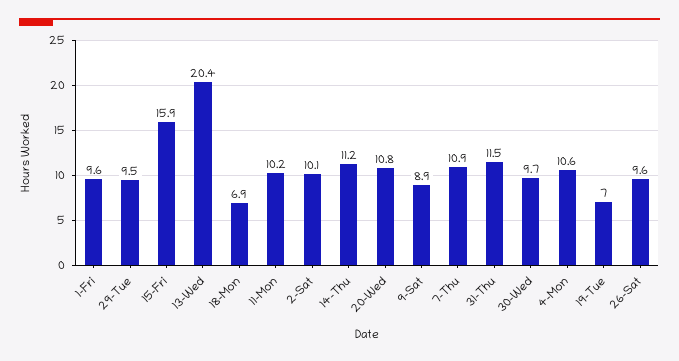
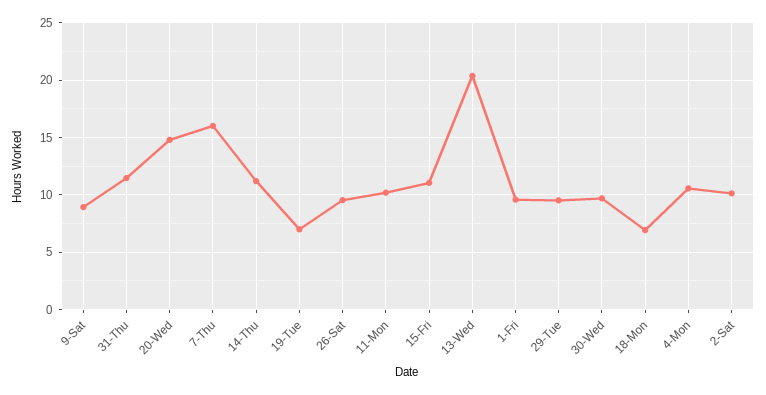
15-Fri: 15.9 -> 11
20-Wed: 10.8 -> 15
7-Thu: 10.9 -> 16

